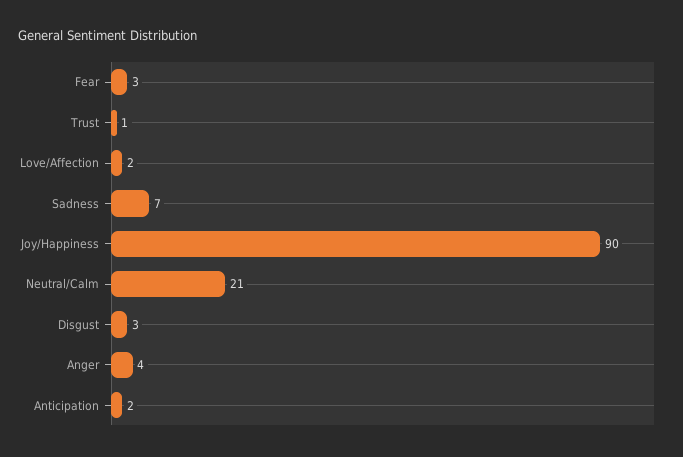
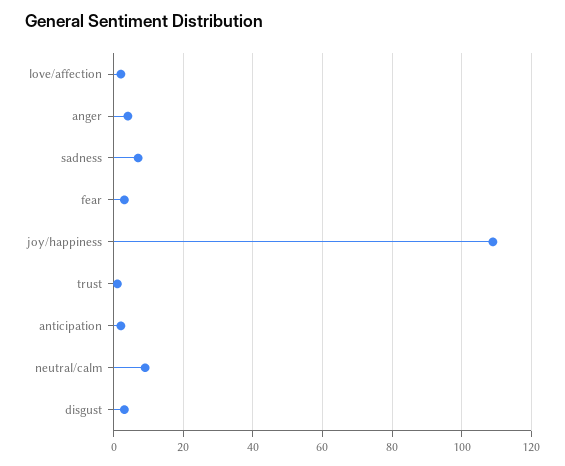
Joy/Happiness: 90 -> 110
Neutral/Calm: 21 -> 10

